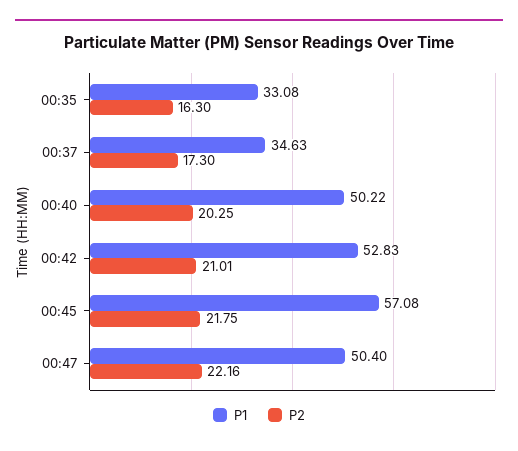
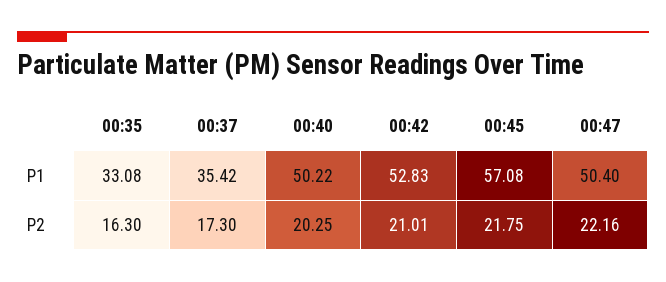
P1, 00:37: 34.63 -> 35.42

